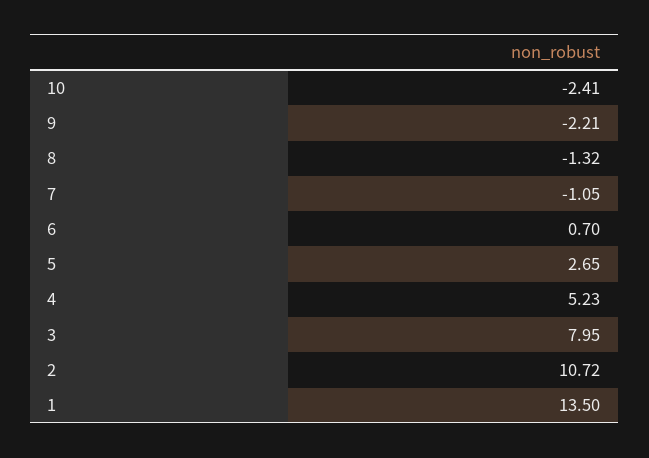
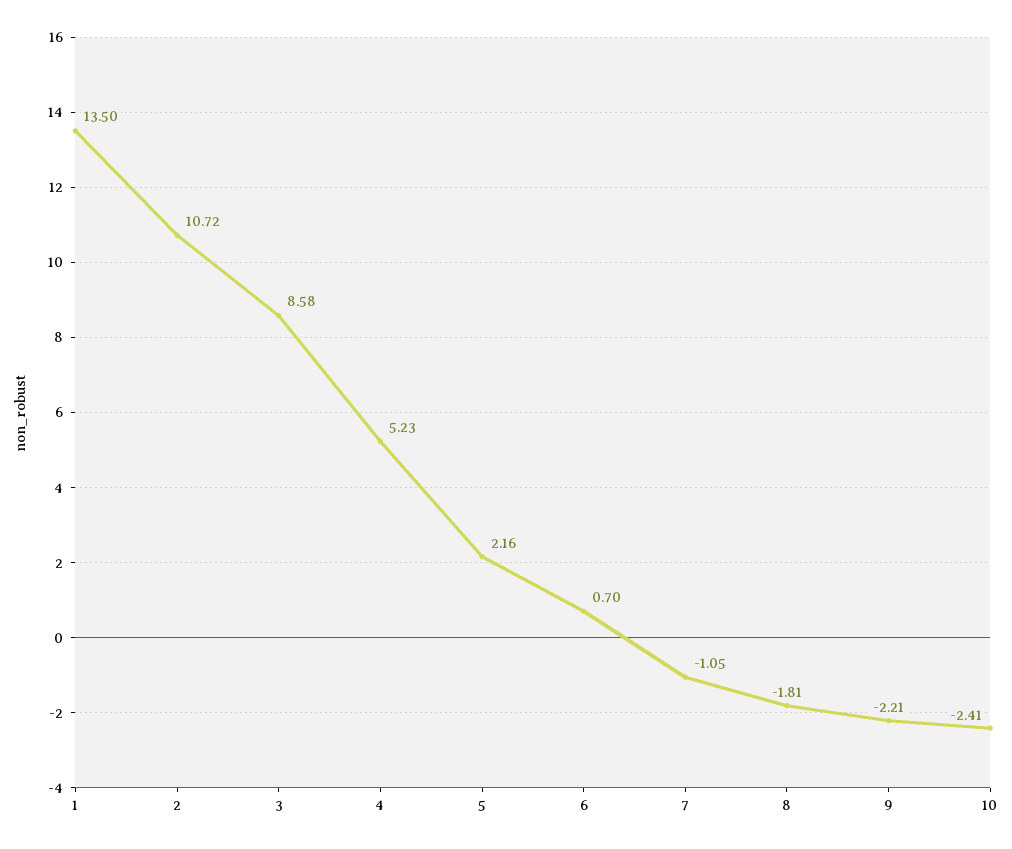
8: -1.32 -> -1.81
5: 2.65 -> 2.16
3: 7.95 -> 8.58

